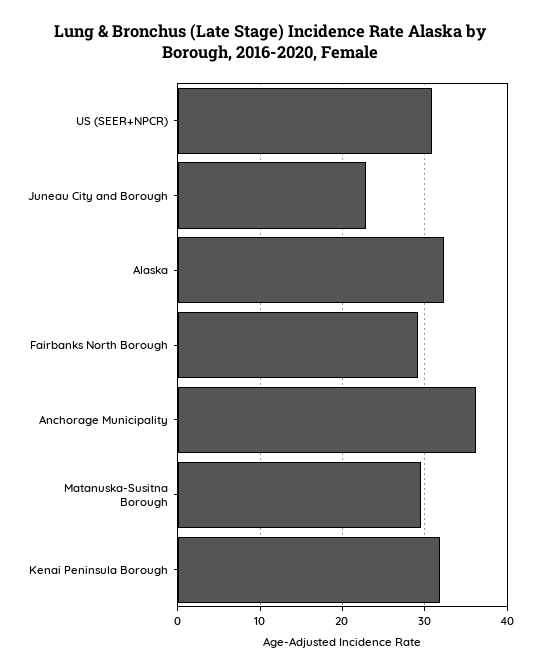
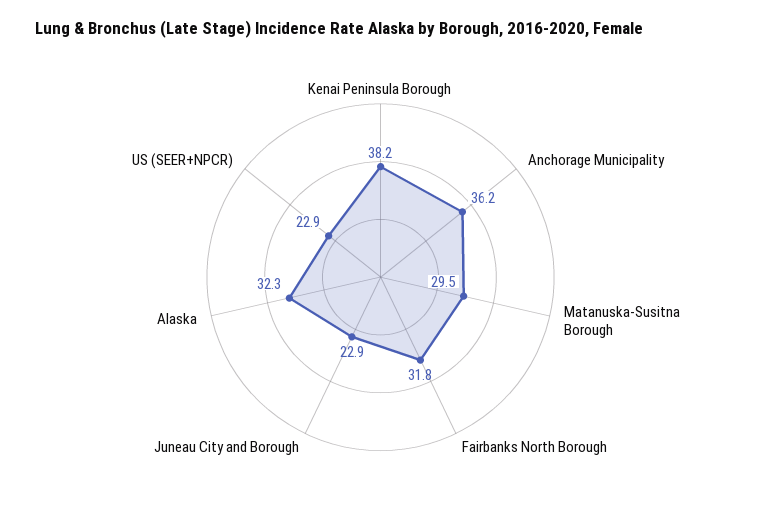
US (SEER+NPCR): 31 -> 22.9
Fairbanks North Borough: 29 -> 31.8
Kenai Peninsula Borough: 32 -> 38.2

